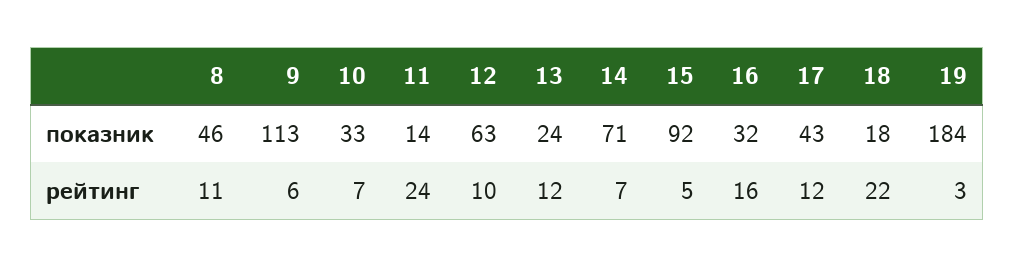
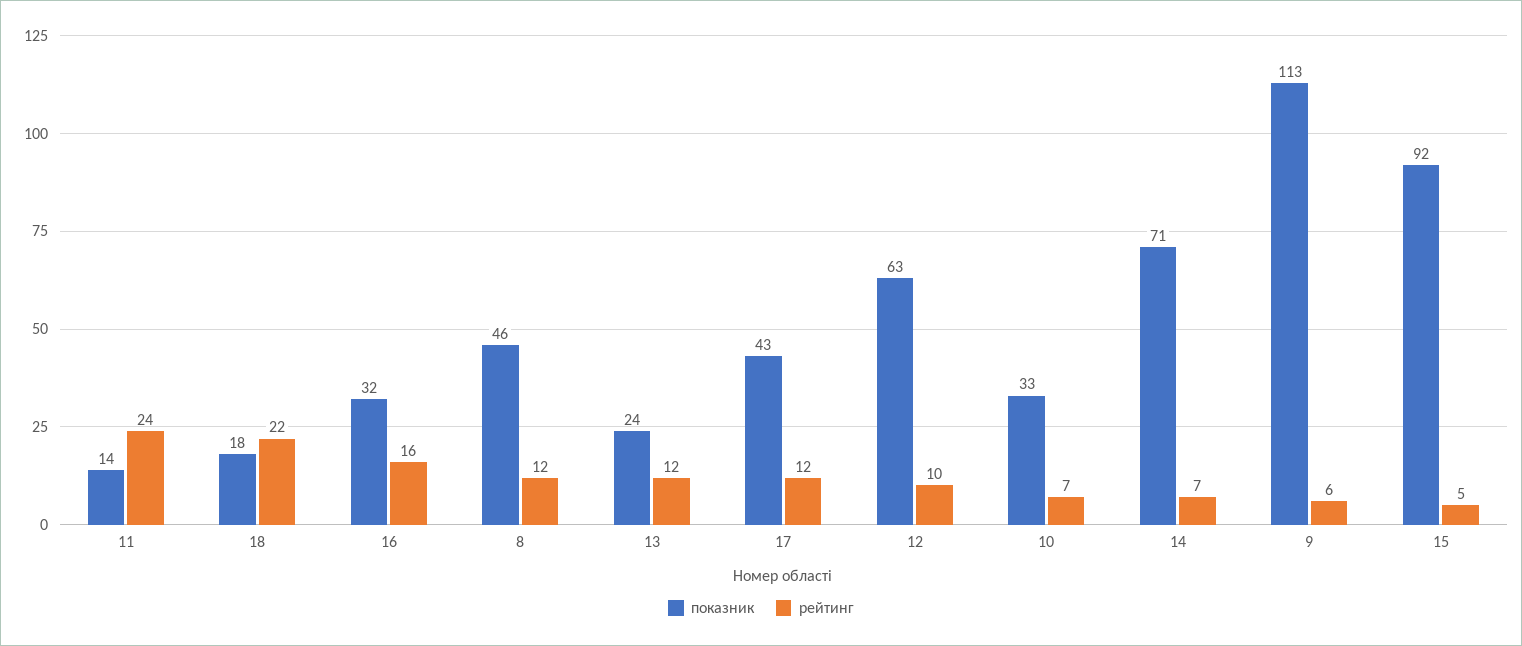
показник, 19: 184 -> none
рейтинг, 8: 11 -> 12
рейтинг, 19: 3 -> none

